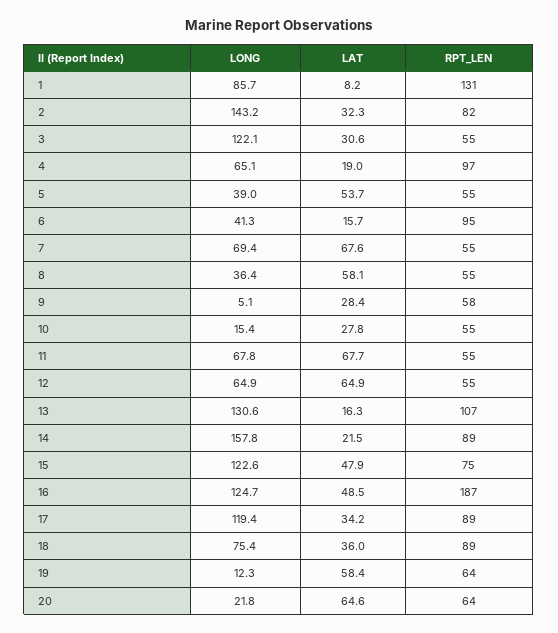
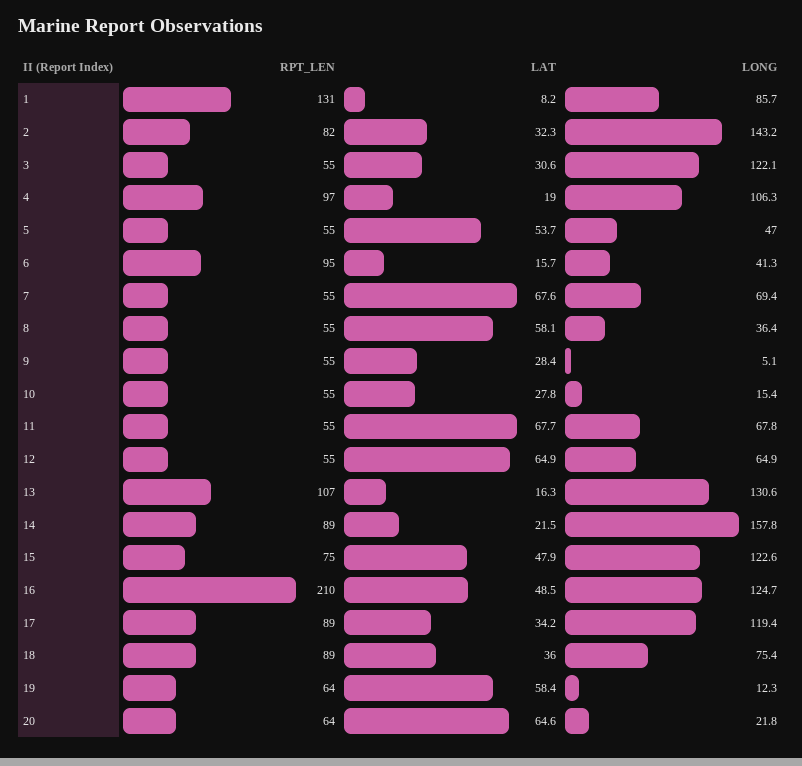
LONG, 4: 65.1 -> 106.3
LONG, 5: 39 -> 47
RPT_LEN, 9: 58 -> 55
RPT_LEN, 16: 187 -> 210

